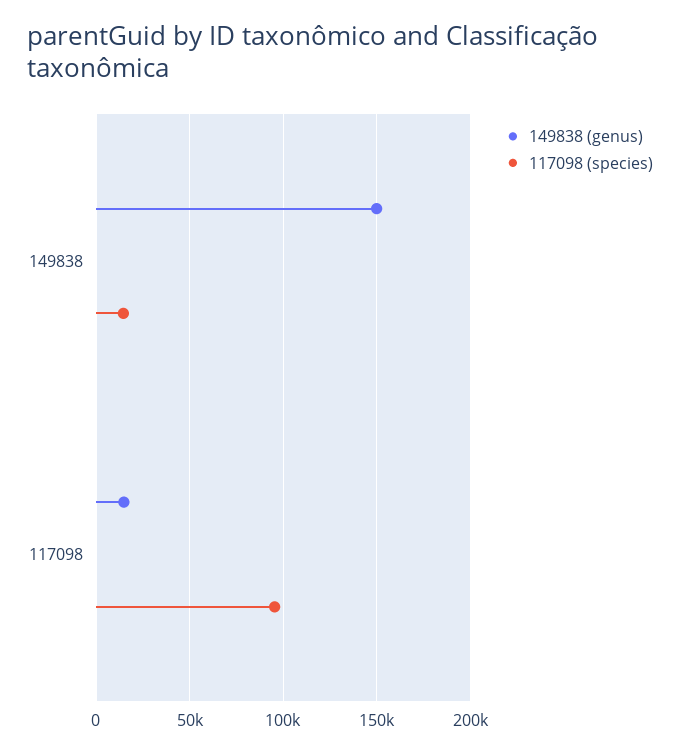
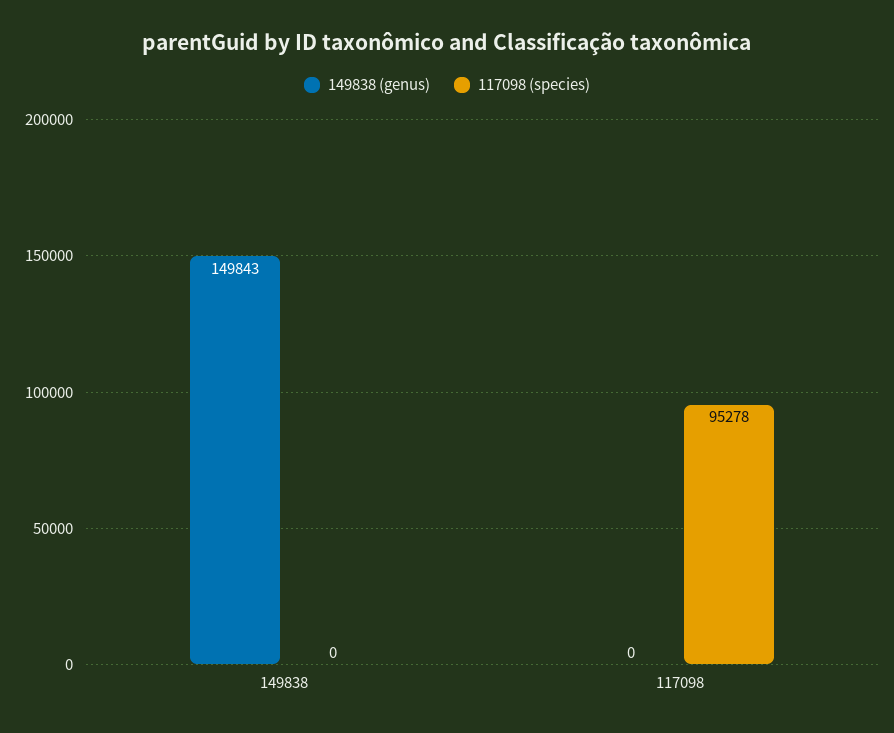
117098 (species), 149838: 15000 -> 0
149838 (genus), 117098: 15000 -> 0

